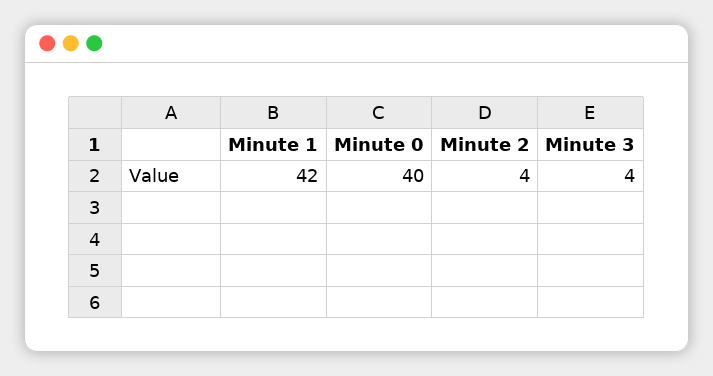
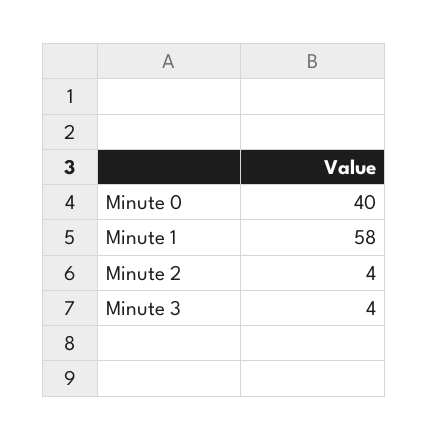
Minute 1: 42 -> 58

